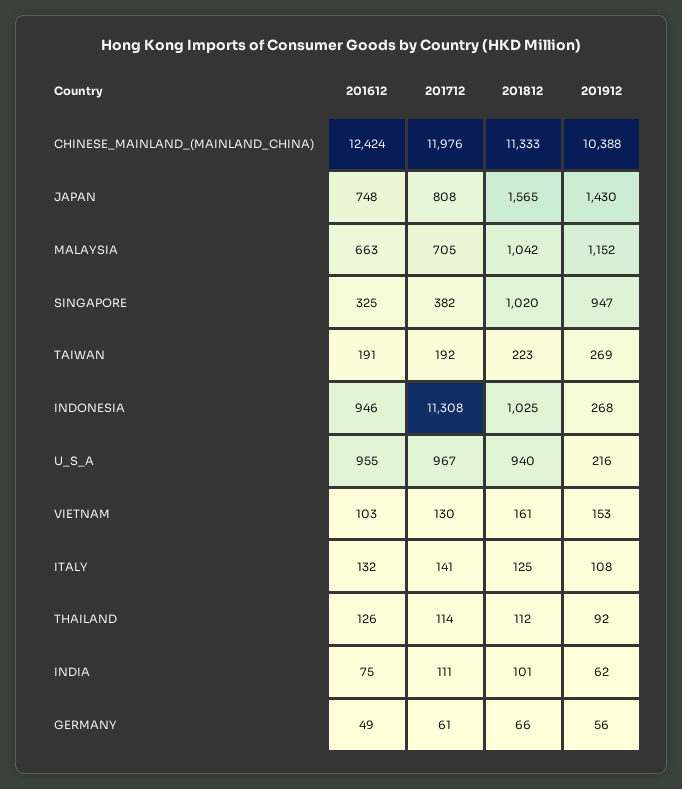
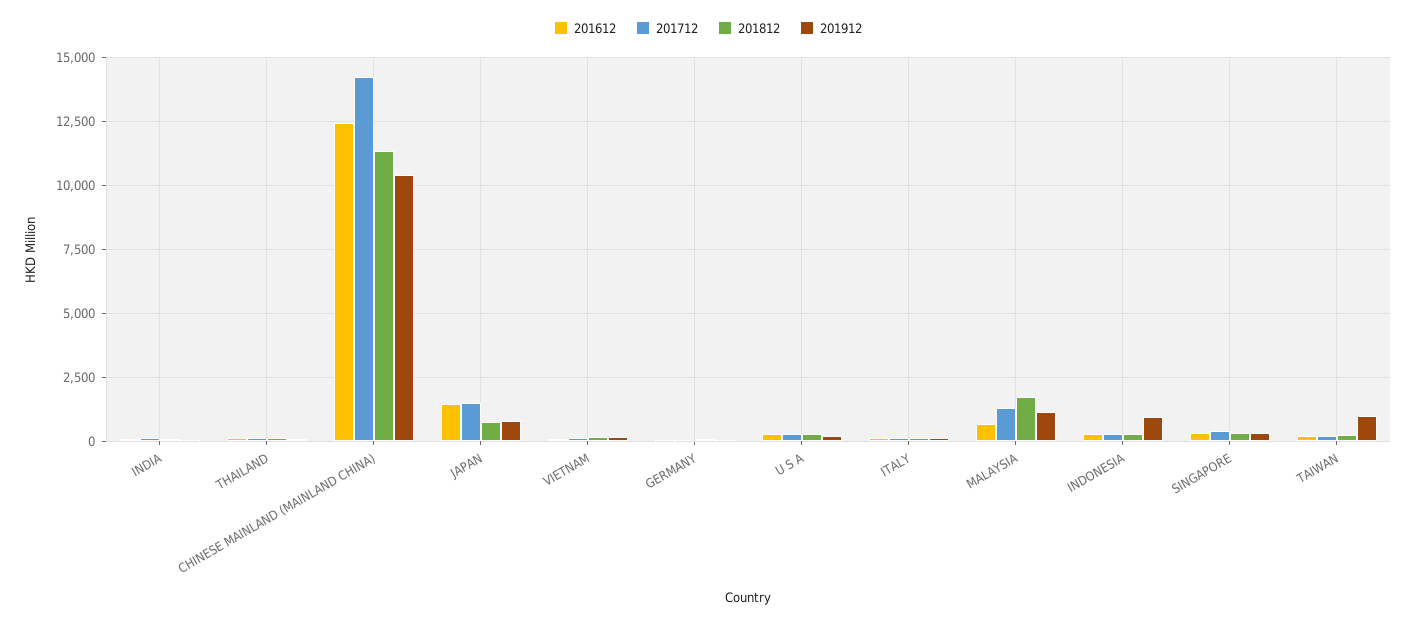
201712, CHINESE_MAINLAND_(MAINLAND_CHINA): 11976 -> 14250
201612, JAPAN: 748 -> 1500
201712, JAPAN: 808 -> 1500
201812, JAPAN: 1565 -> 750
201912, JAPAN: 1430 -> 750
201712, MALAYSIA: 705 -> 1250
201812, MALAYSIA: 1042 -> 1750
201812, SINGAPORE: 1020 -> 250
201912, SINGAPORE: 947 -> 250
201912, TAIWAN: 269 -> 1000
201612, INDONESIA: 946 -> 250
201712, INDONESIA: 11308 -> 250
201812, INDONESIA: 1025 -> 250
201912, INDONESIA: 268 -> 1000
201612, U_S_A: 955 -> 250
201712, U_S_A: 967 -> 250
201812, U_S_A: 940 -> 250

